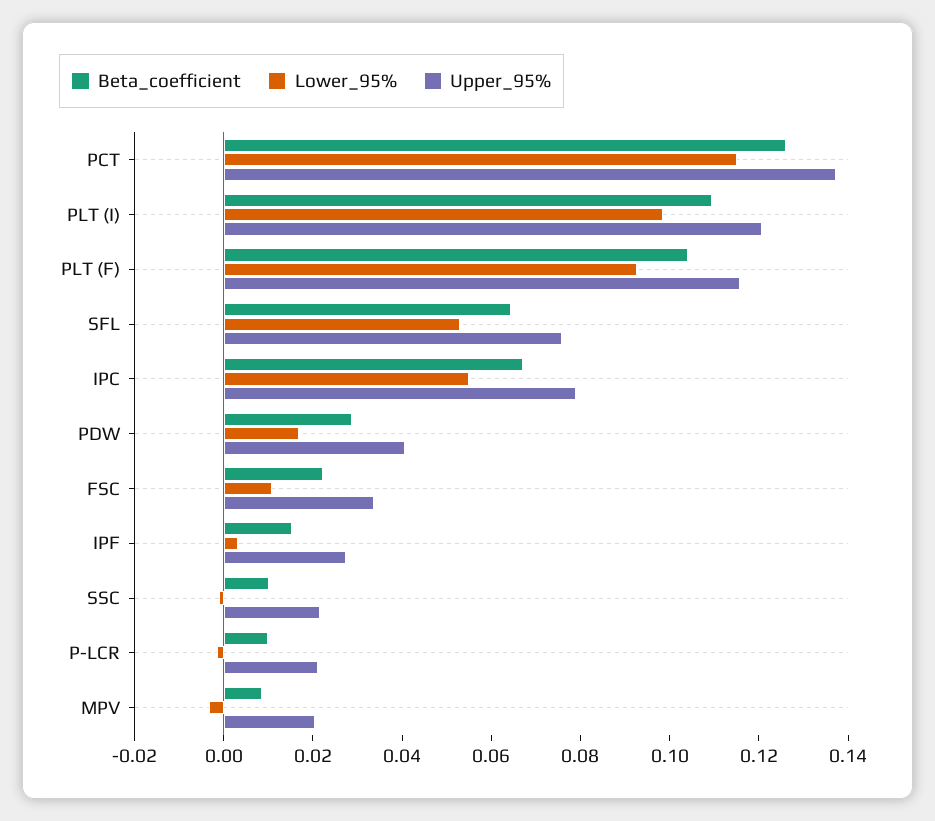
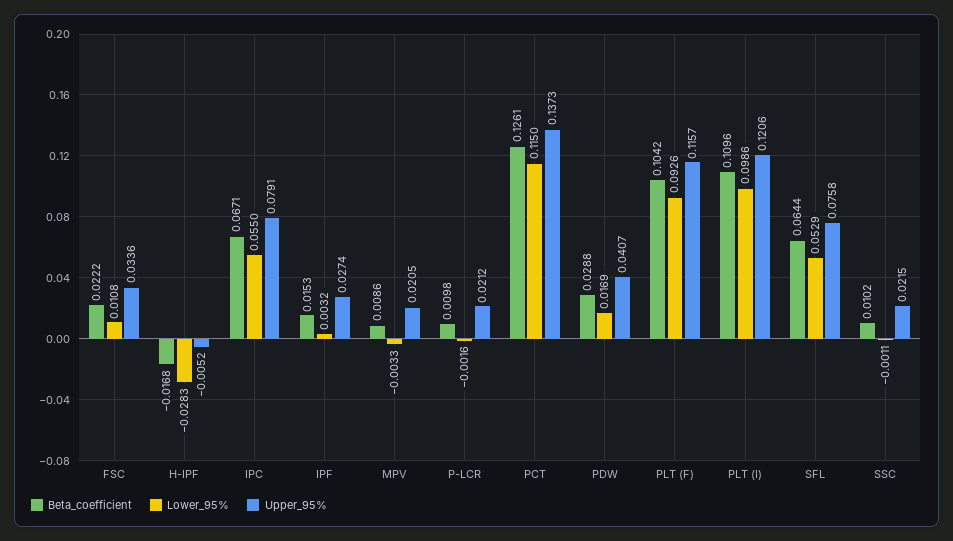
Beta_coefficient, H-IPF: none -> -0.0168
Lower_95%, H-IPF: none -> -0.0283
Upper_95%, H-IPF: none -> -0.0052

